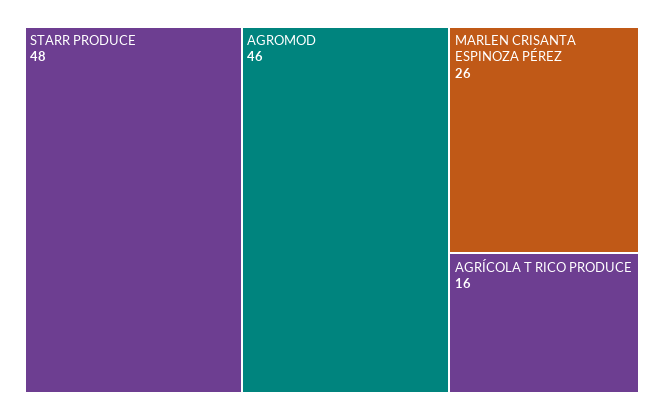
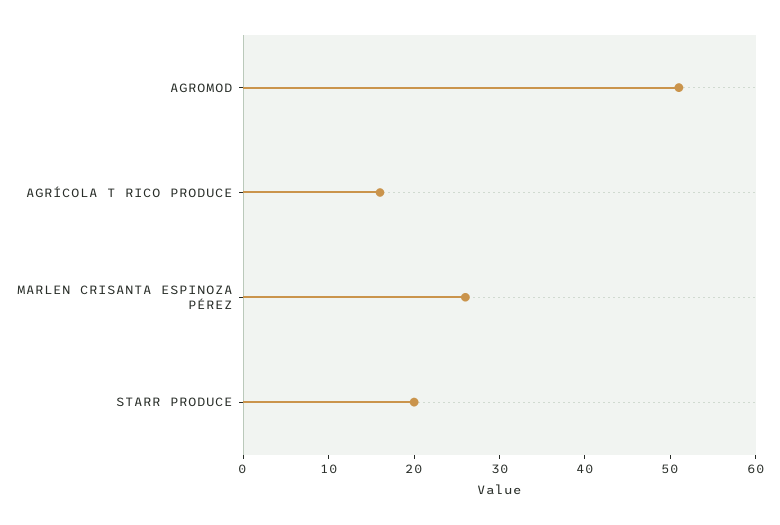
STARR PRODUCE: 48 -> 20
AGROMOD: 46 -> 51

